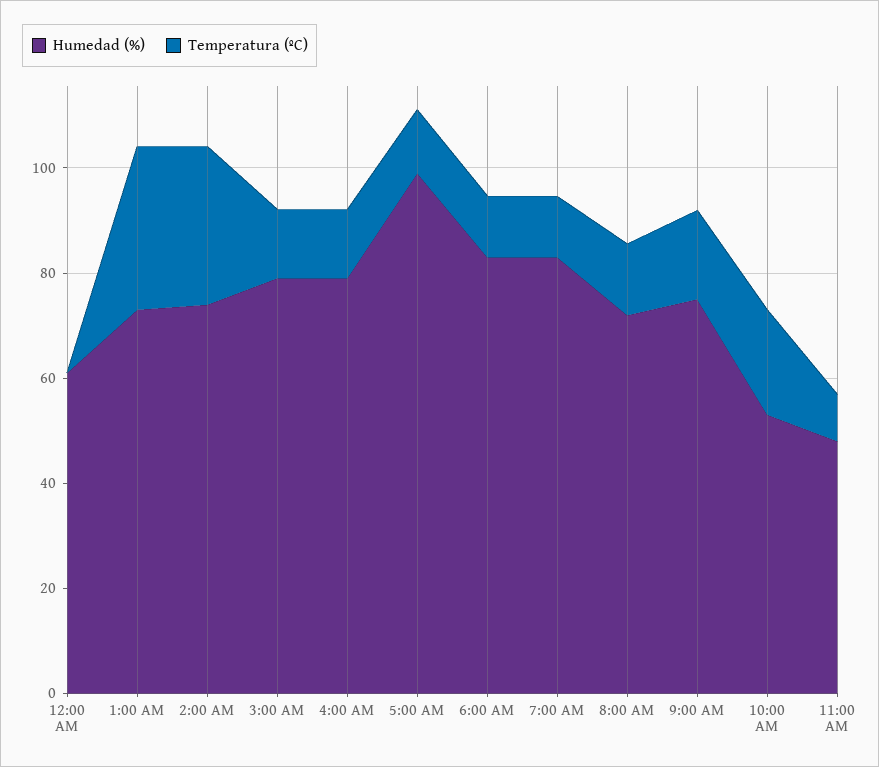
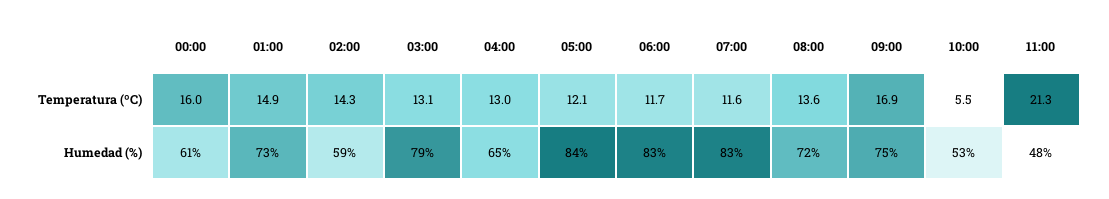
Temperatura (ºC), 12:00 AM: 0 -> 16
Temperatura (ºC), 1:00 AM: 30 -> 14.9
Humedad (%), 2:00 AM: 75 -> 59
Temperatura (ºC), 2:00 AM: 30 -> 14.3
Humedad (%), 4:00 AM: 80 -> 65
Humedad (%), 5:00 AM: 100 -> 84
Temperatura (ºC), 10:00 AM: 20 -> 5.5
Temperatura (ºC), 11:00 AM: 10 -> 21.3

